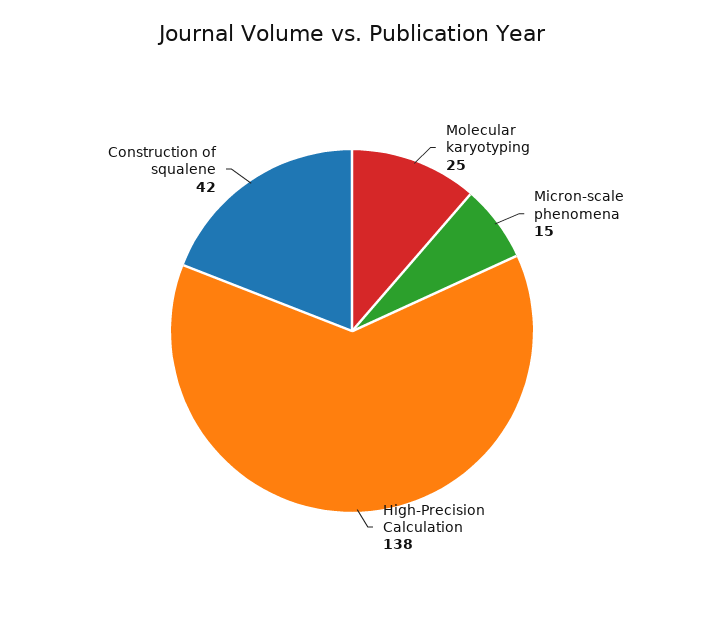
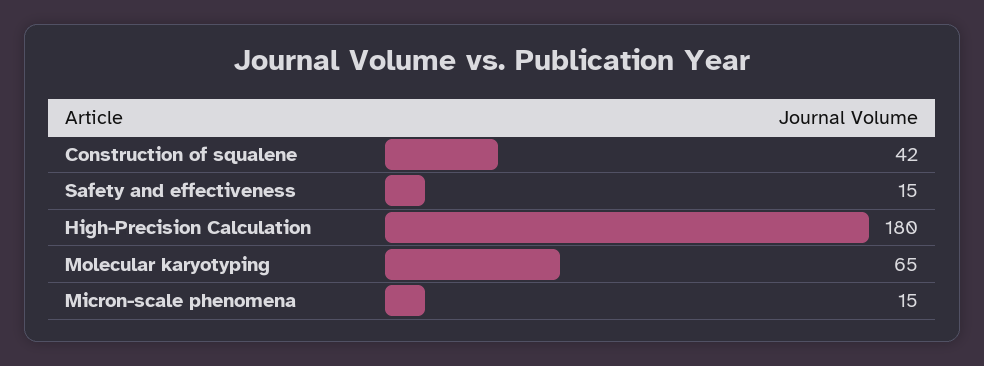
Molecular karyotyping: 25 -> 65
High-Precision Calculation: 138 -> 180
Safety and effectiveness: none -> 15

